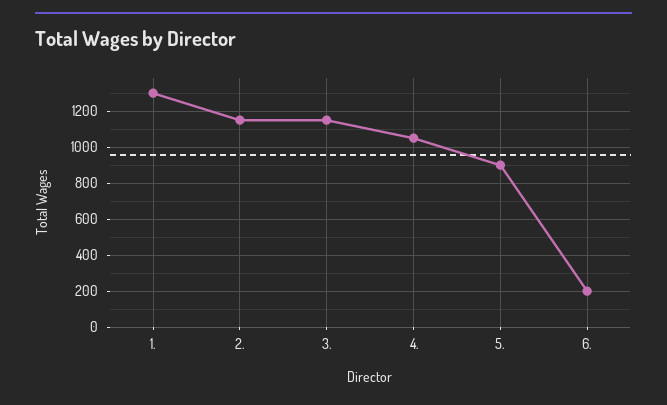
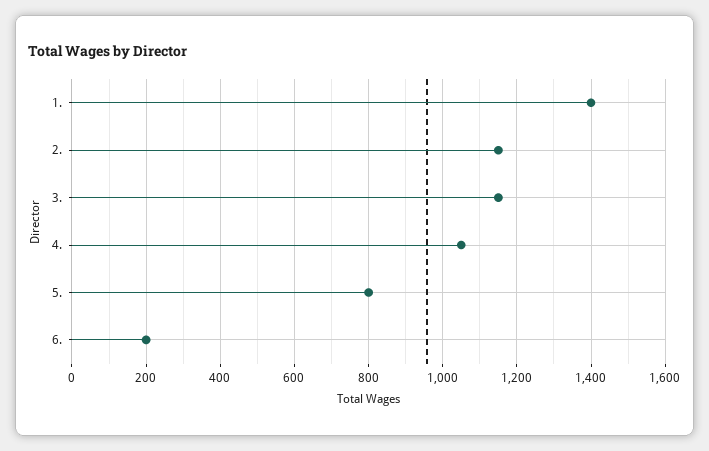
1.: 1300 -> 1400
5.: 900 -> 800

